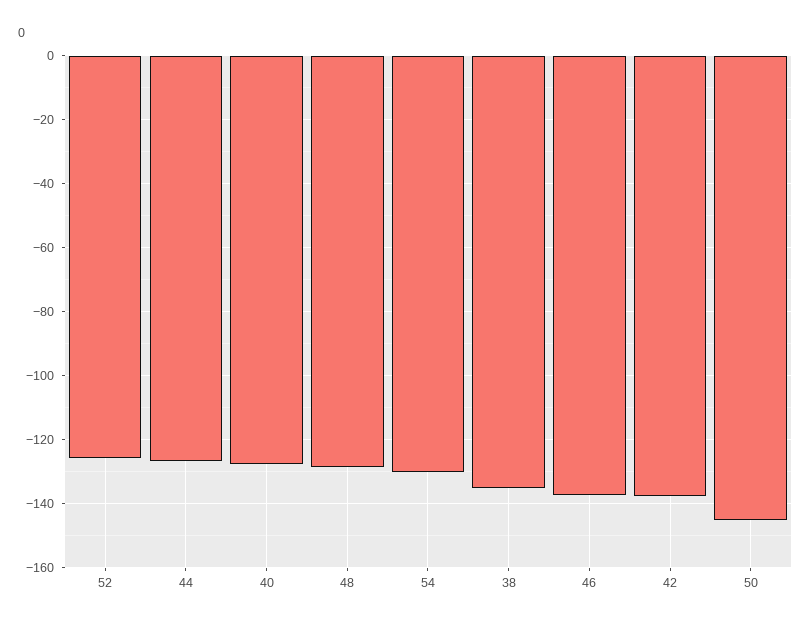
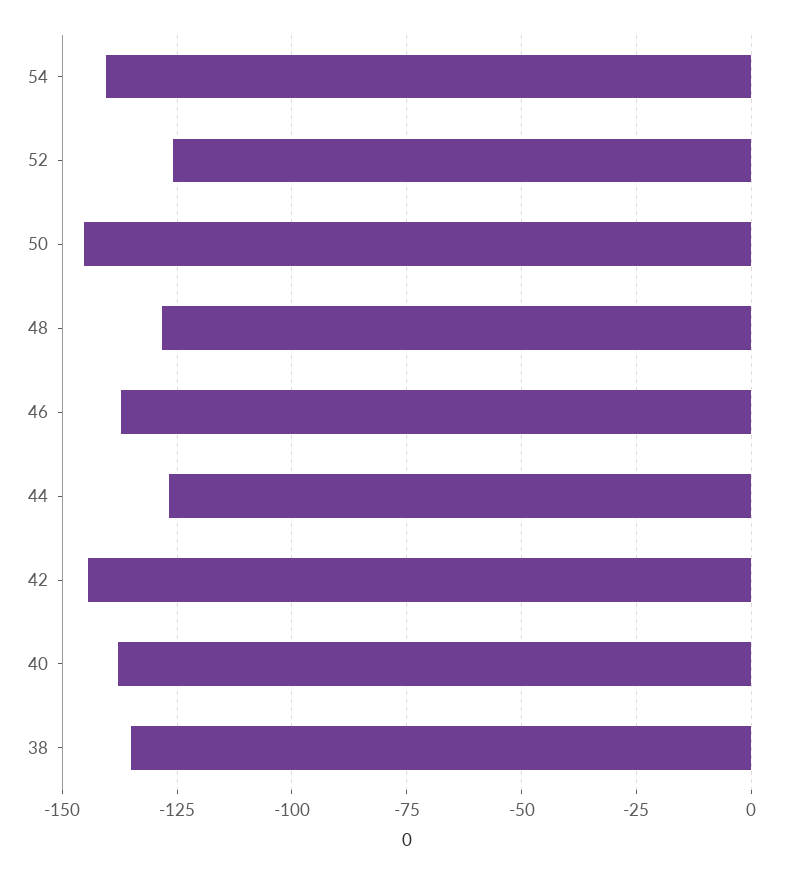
40: -128 -> -137.5
54: -130 -> -140
42: -138 -> -145

